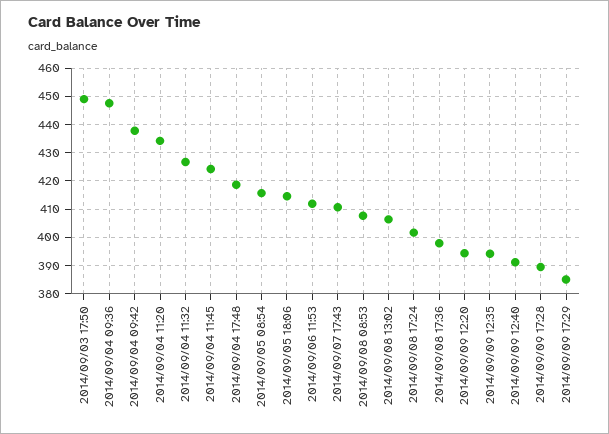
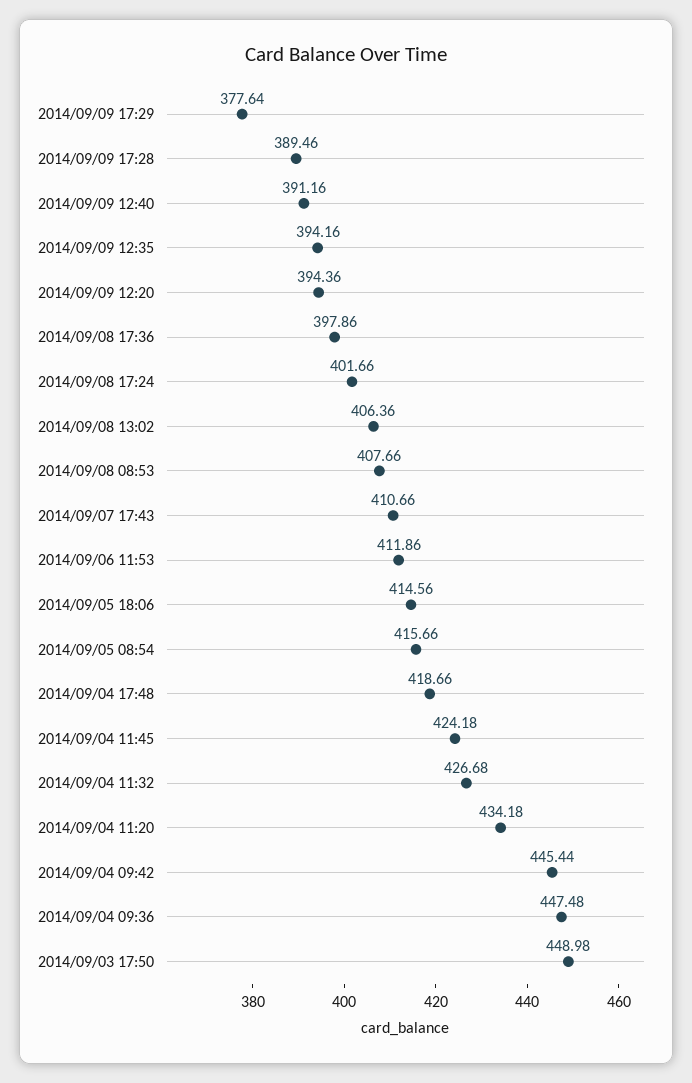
2014/09/04 09:42: 437.5 -> 445.44
2014/09/09 17:29: 385 -> 377.64

